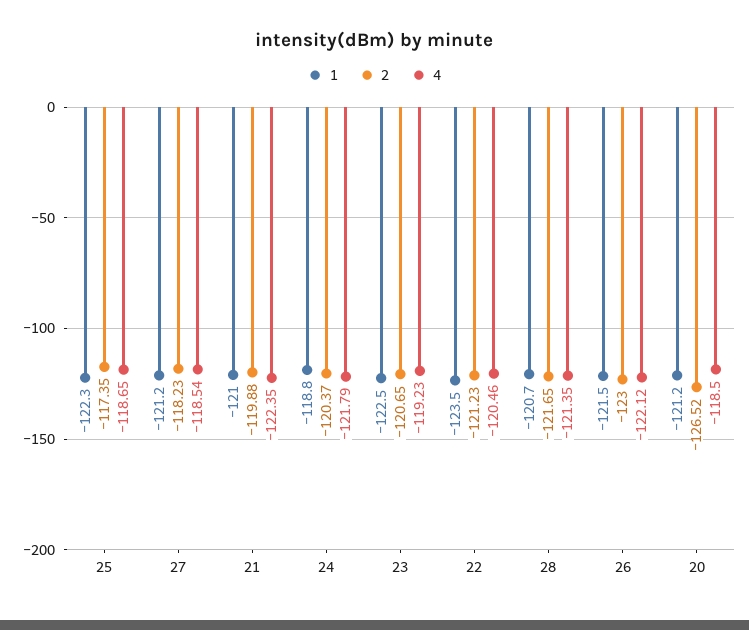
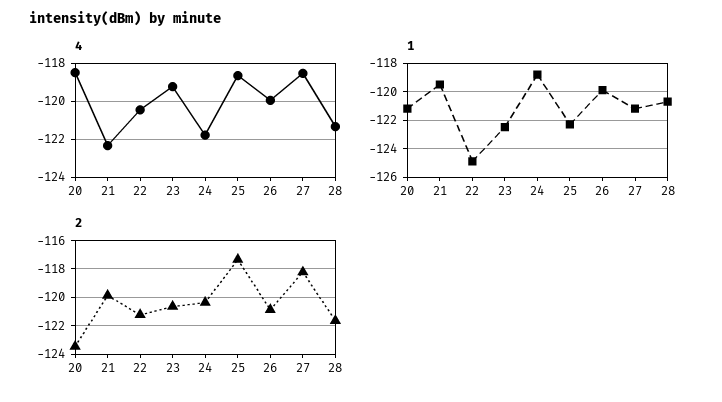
1, 21: -121 -> -119.5
1, 22: -123.5 -> -125
1, 26: -121.5 -> -120
2, 26: -123 -> -121
4, 26: -122.12 -> -120
2, 20: -126.52 -> -123.5

